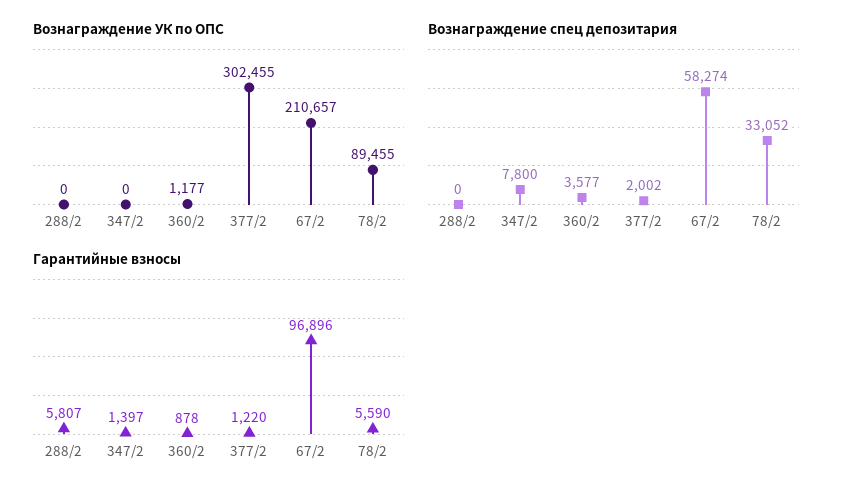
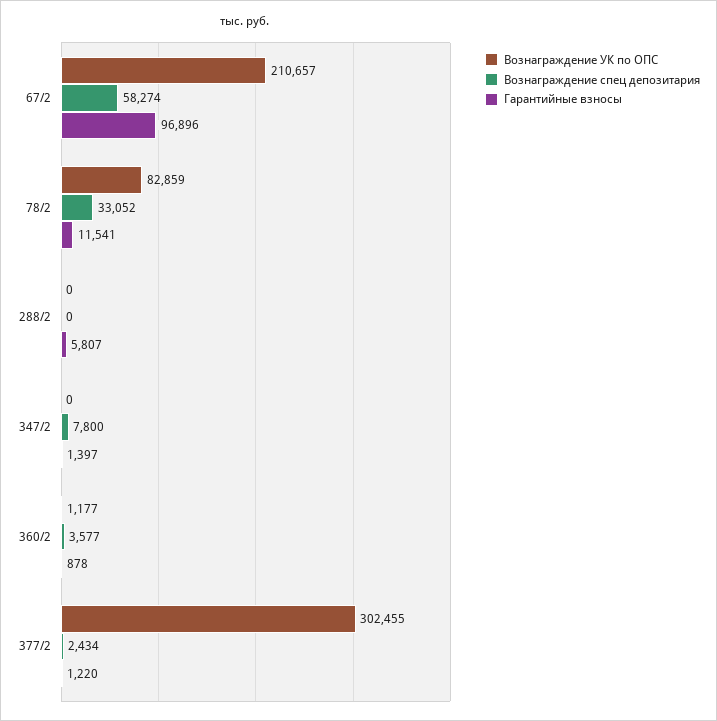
Вознаграждение УК по ОПС, 78/2: 89455 -> 82859
Вознаграждение спец депозитария, 377/2: 2002 -> 2434
Гарантийные взносы, 78/2: 5590 -> 11541

